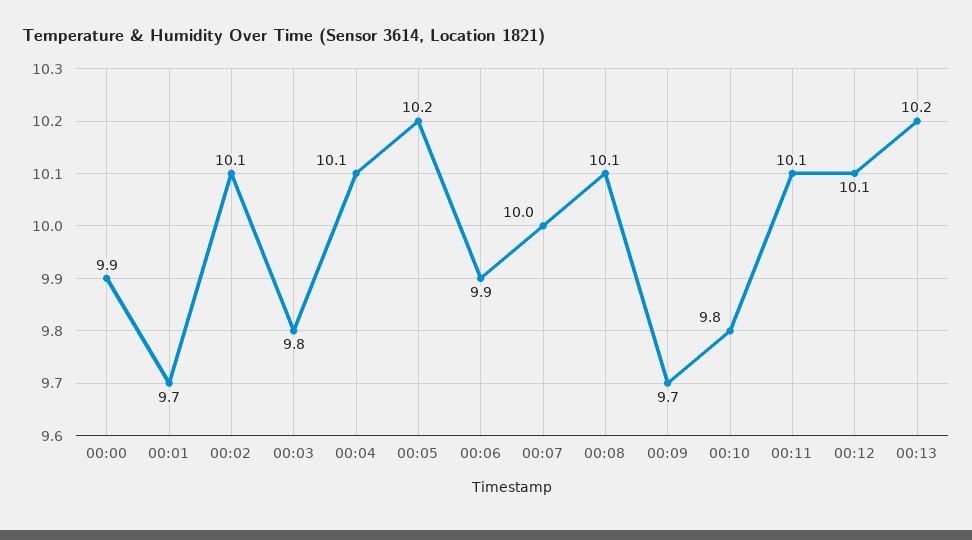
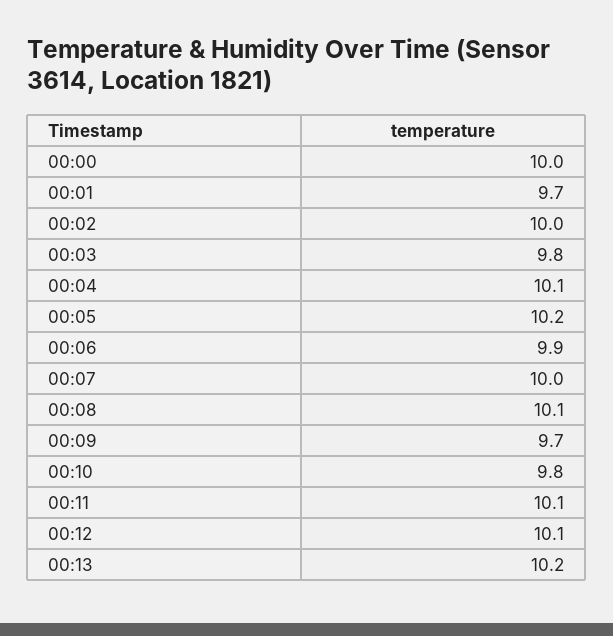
00:00: 9.9 -> 10
00:02: 10.1 -> 10

